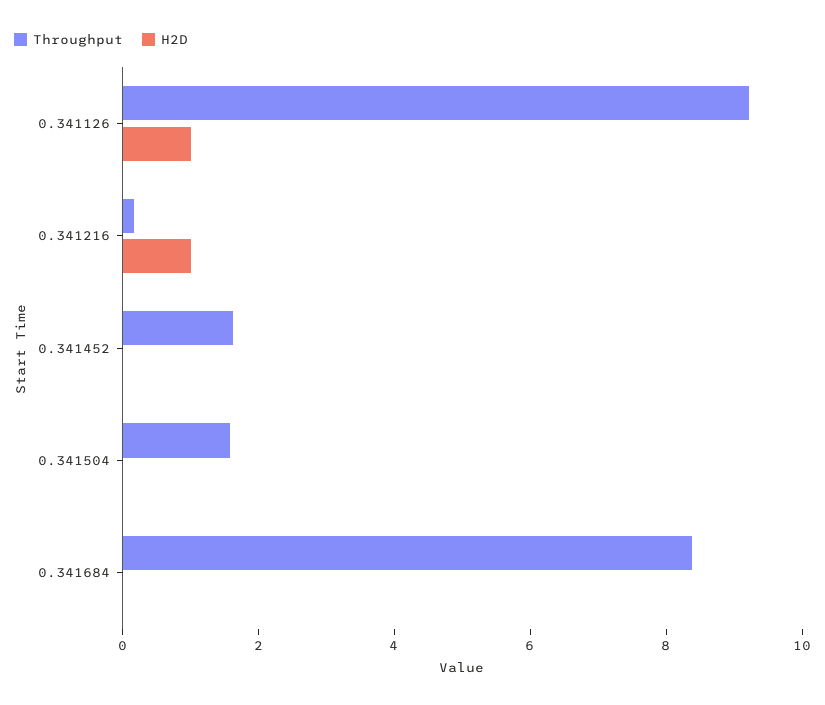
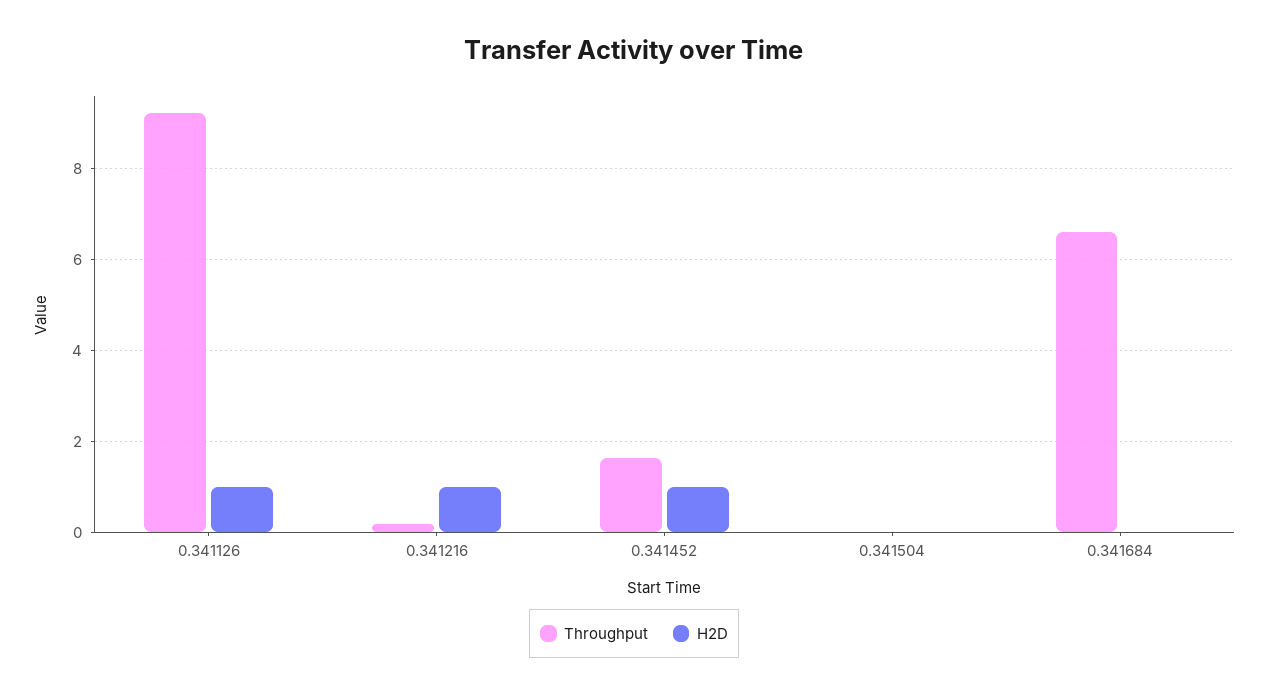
H2D, 0.341452: 0 -> 1
Throughput, 0.341504: 1.5 -> 0
Throughput, 0.341684: 8.5 -> 6.6

